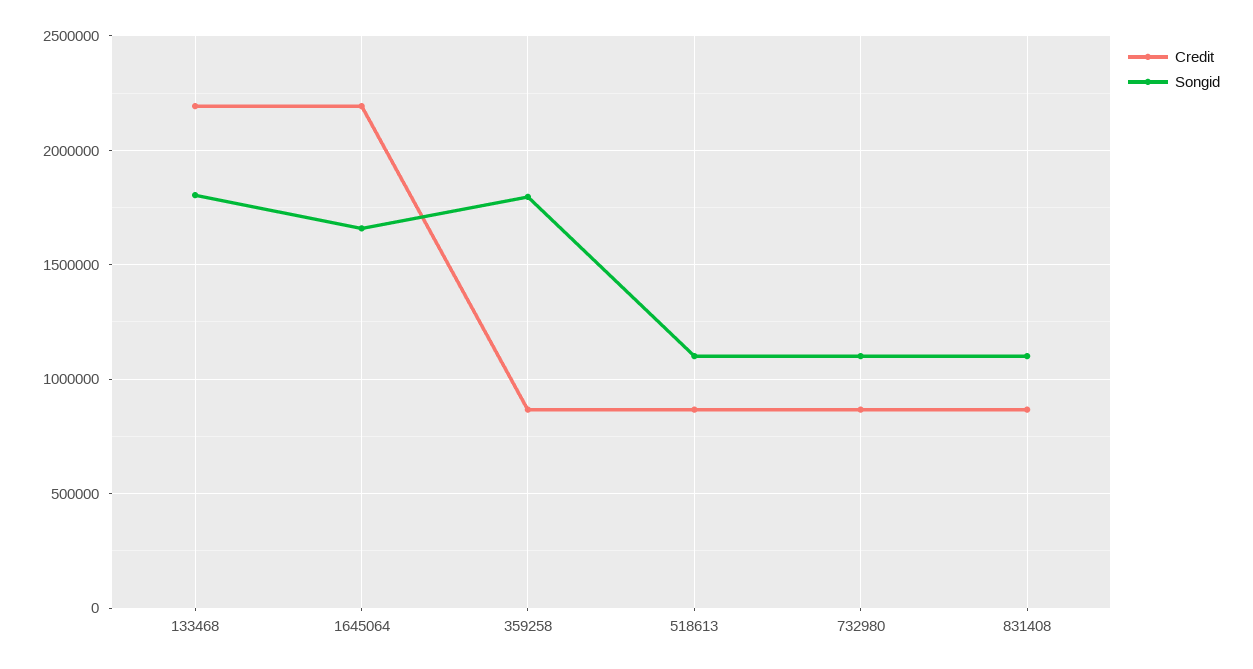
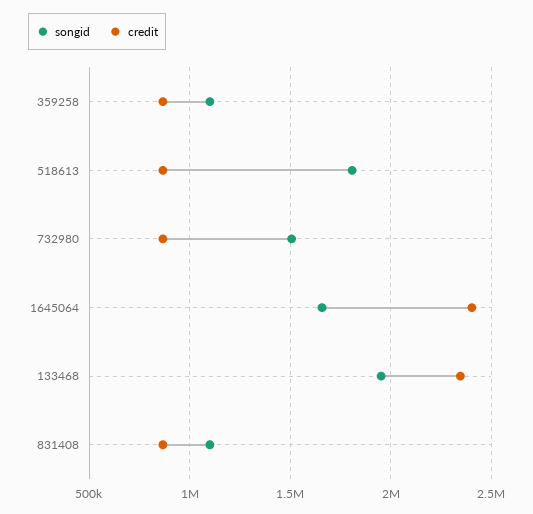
Credit, 133468: 2200000 -> 2350000
Songid, 133468: 1800000 -> 1950000
Credit, 1645064: 2200000 -> 2400000
Songid, 359258: 1800000 -> 1100000
Songid, 518613: 1100000 -> 1800000
Songid, 732980: 1100000 -> 1500000

